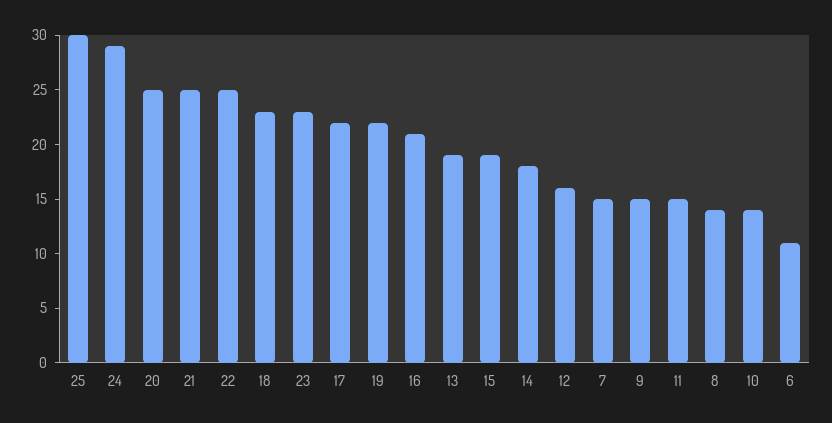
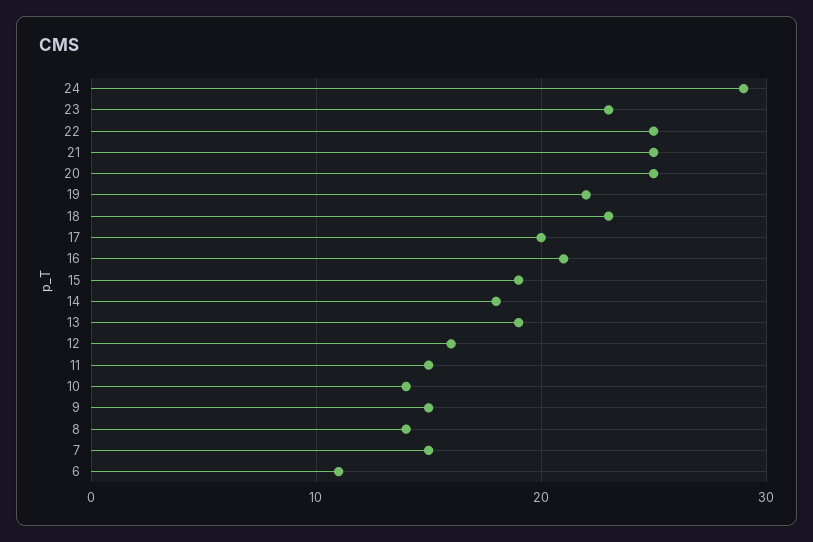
25: 30 -> none
17: 22 -> 20

